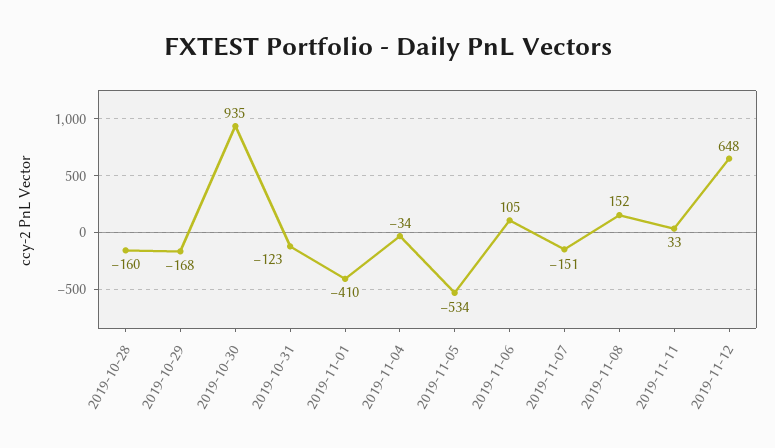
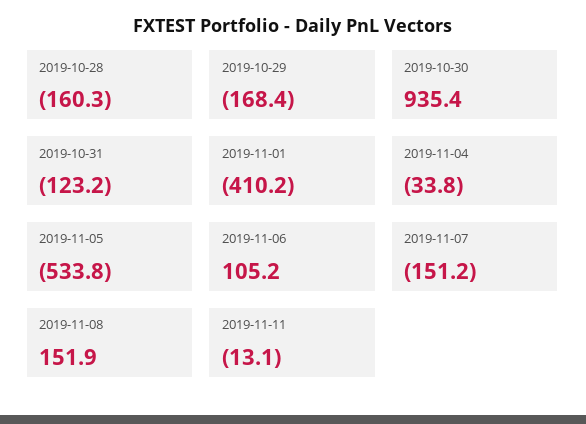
2019-11-11: 33 -> -13.1
2019-11-12: 648 -> none

